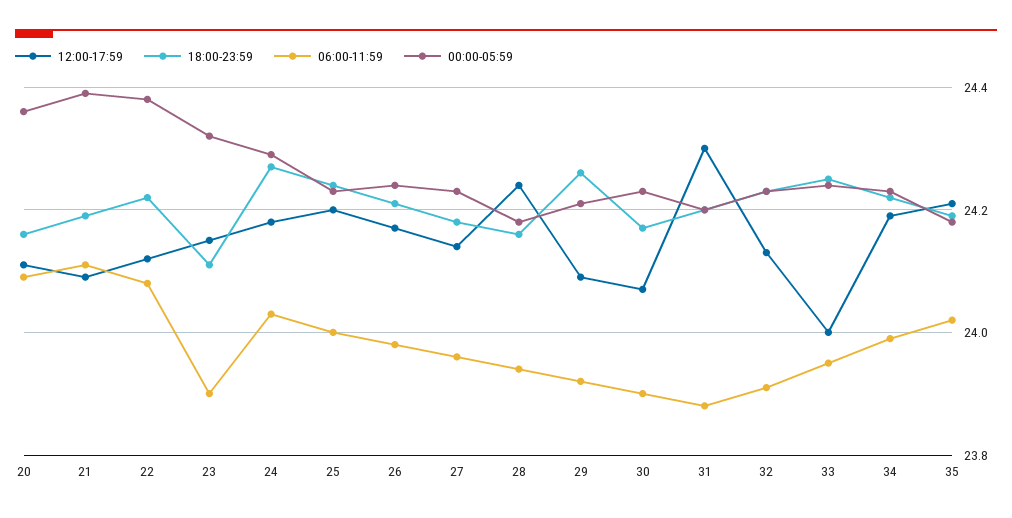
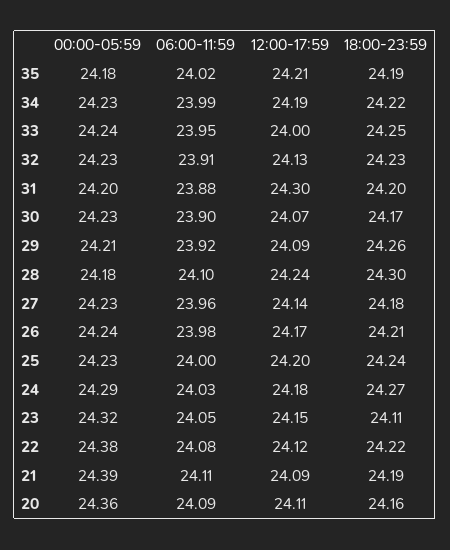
06:00-11:59, 23: 23.9 -> 24.05
18:00-23:59, 28: 24.15 -> 24.3
06:00-11:59, 28: 23.95 -> 24.1

